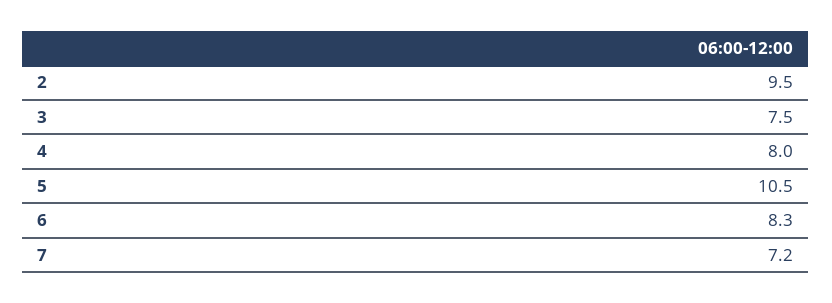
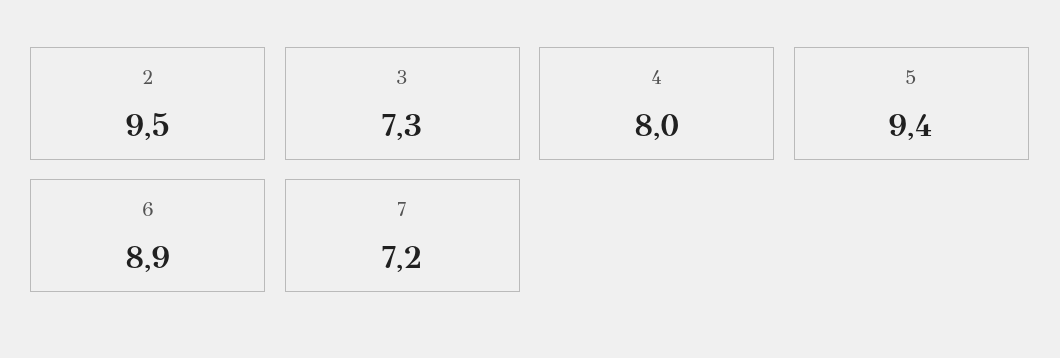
3: 7.5 -> 7.3
5: 10.5 -> 9.4
6: 8.3 -> 8.9

